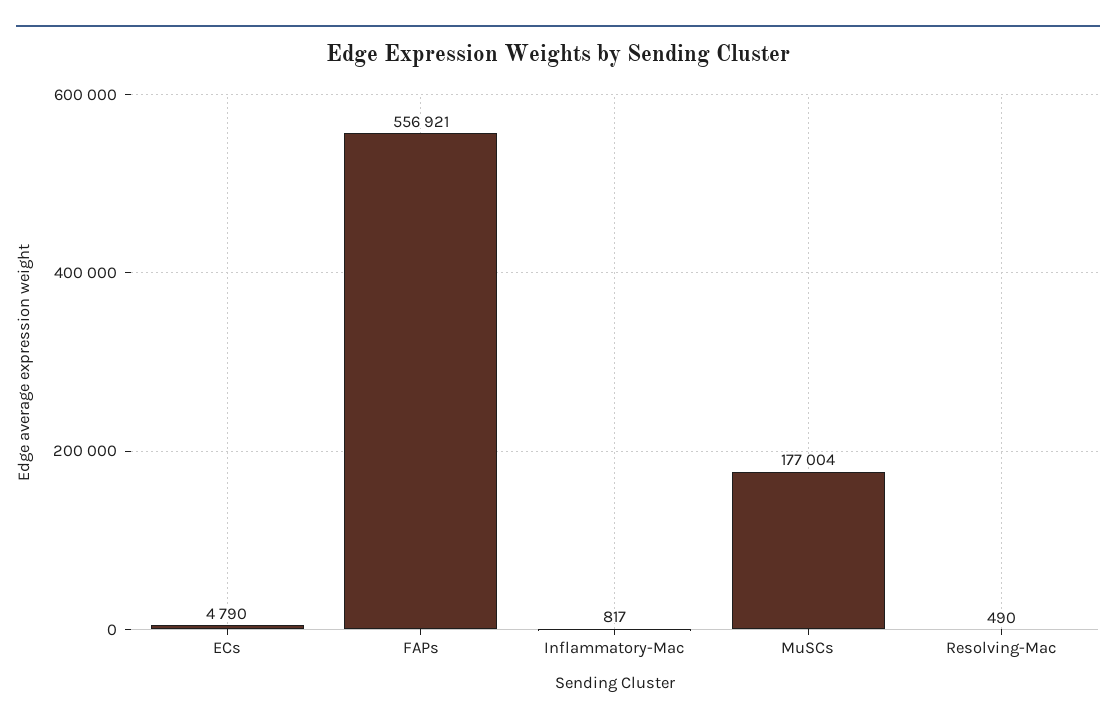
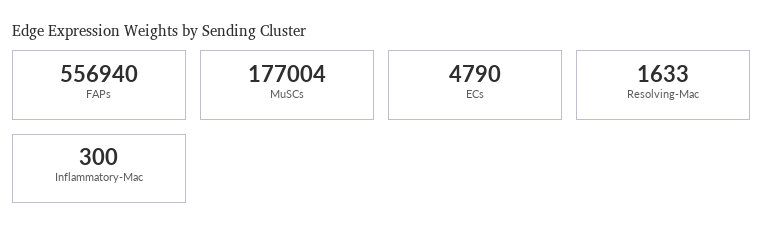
FAPs: 556921 -> 556940
Inflammatory-Mac: 817 -> 300
Resolving-Mac: 490 -> 1633

